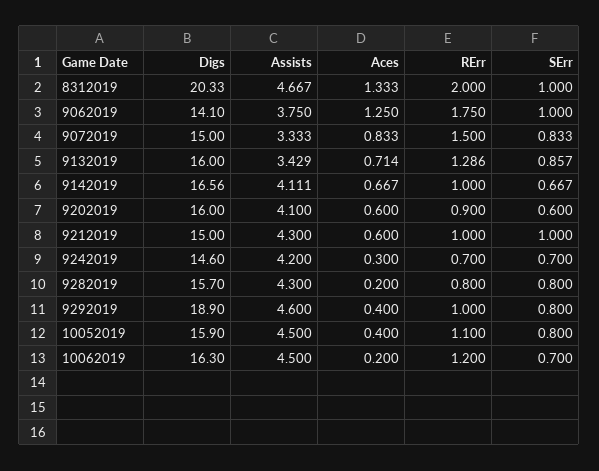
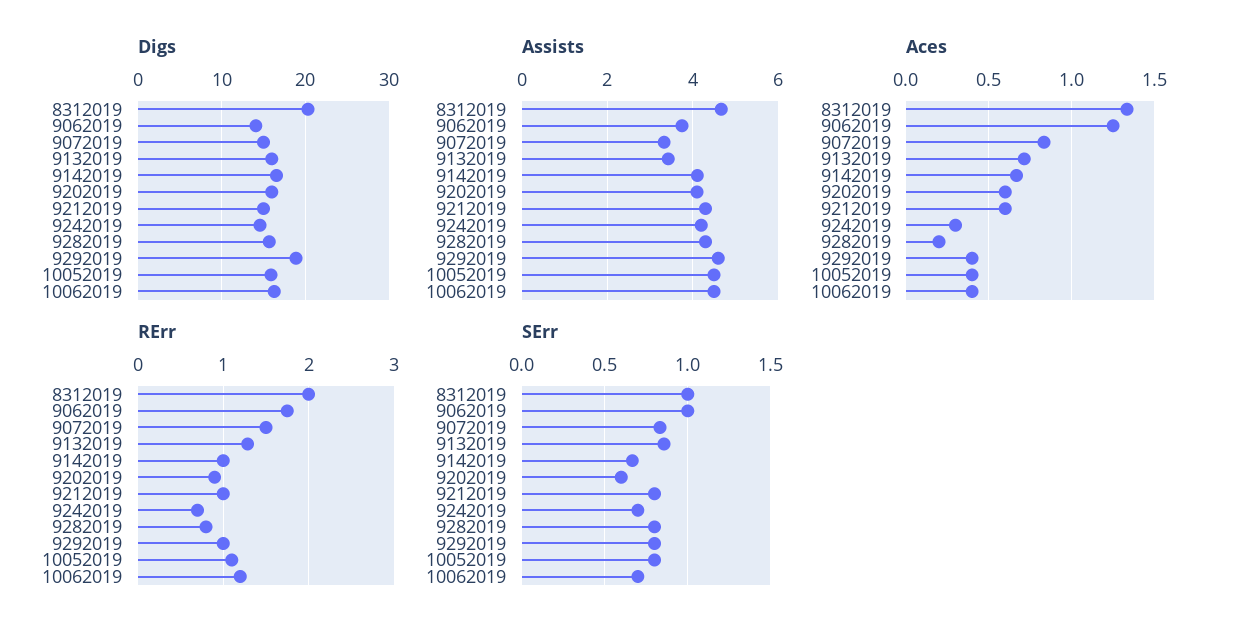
SErr, 9212019: 1 -> 0.8
Aces, 10062019: 0.2 -> 0.4

